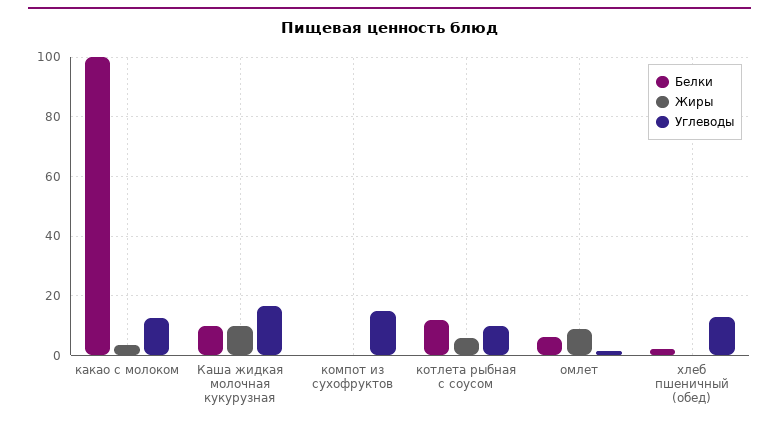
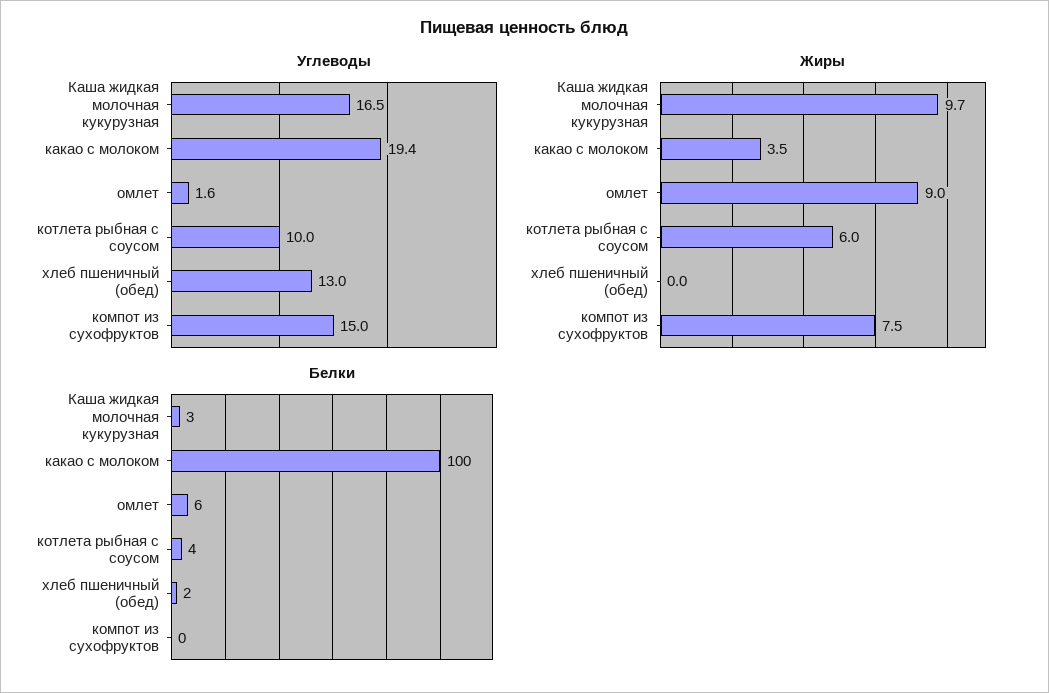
Углеводы, какао с молоком: 12.5 -> 19.4
Белки, Каша жидкая молочная кукурузная: 10 -> 3
Жиры, компот из сухофруктов: 0 -> 7.5
Белки, котлета рыбная с соусом: 12.5 -> 4

